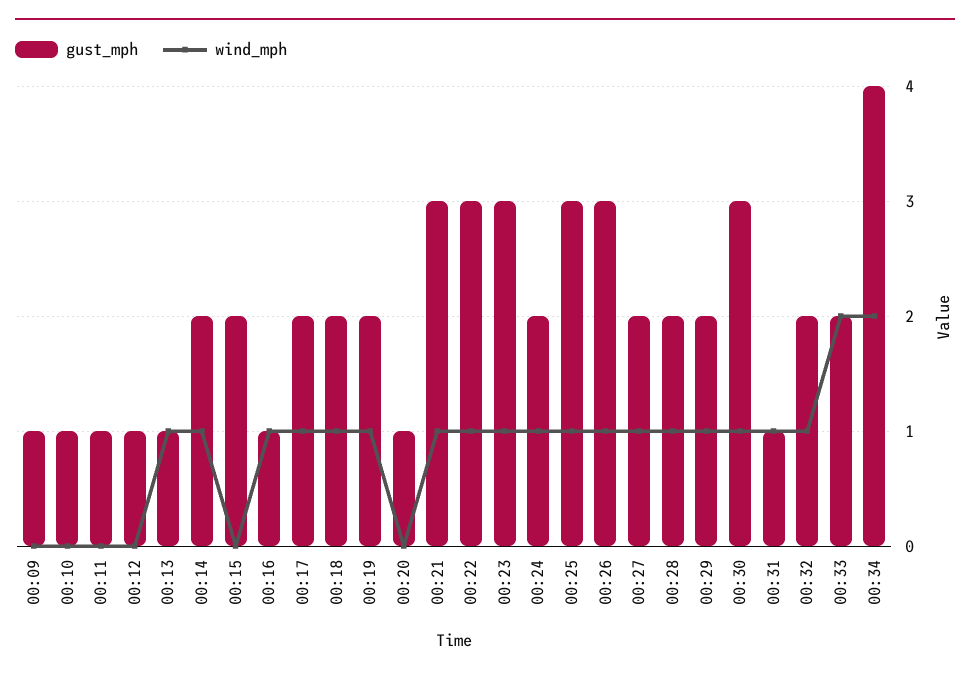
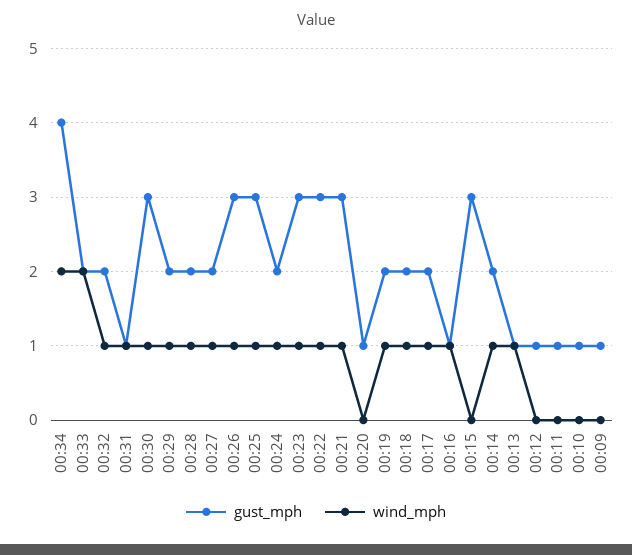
gust_mph, 00:15: 2 -> 3

